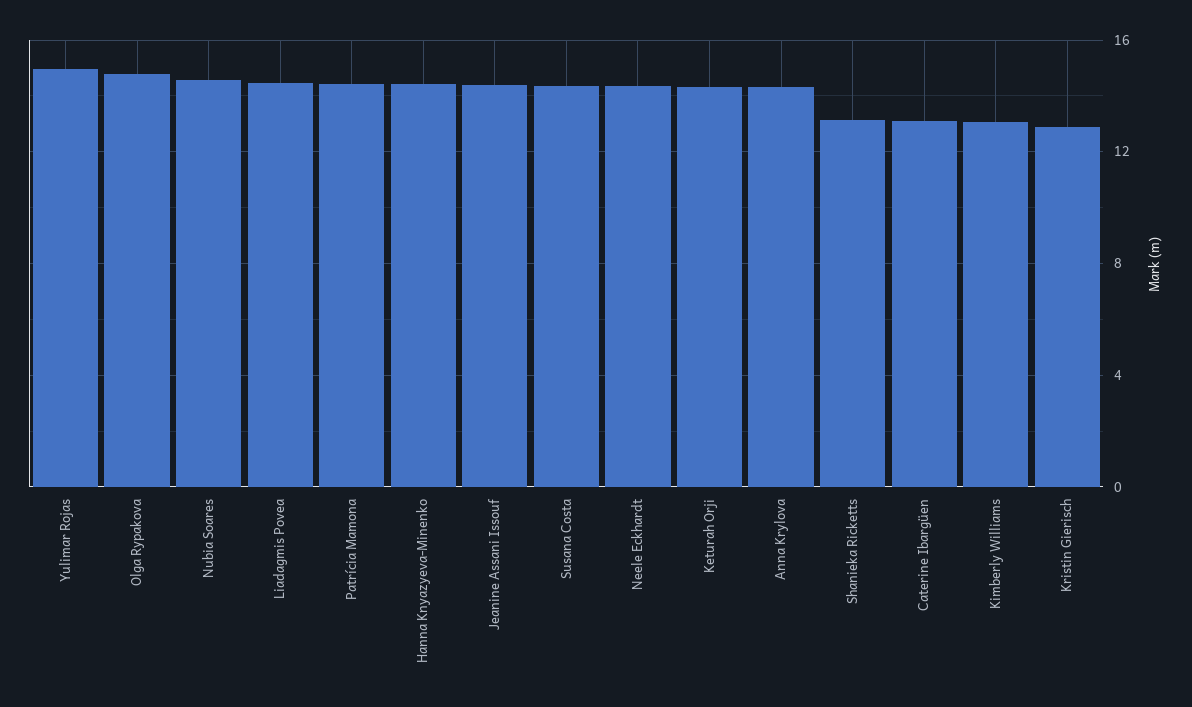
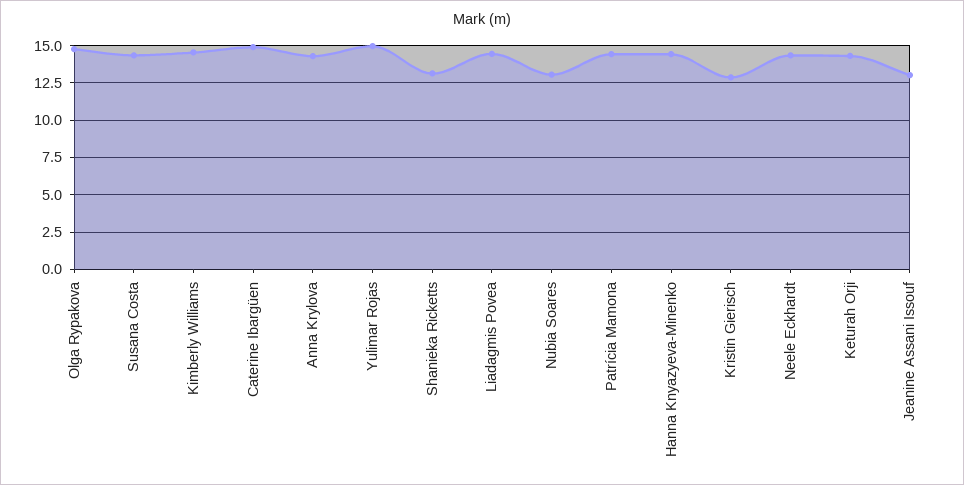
Nubia Soares: 14.5 -> 13
Jeanine Assani Issouf: 14.5 -> 13
Caterine Ibargüen: 13 -> 15
Kimberly Williams: 13 -> 14.5

